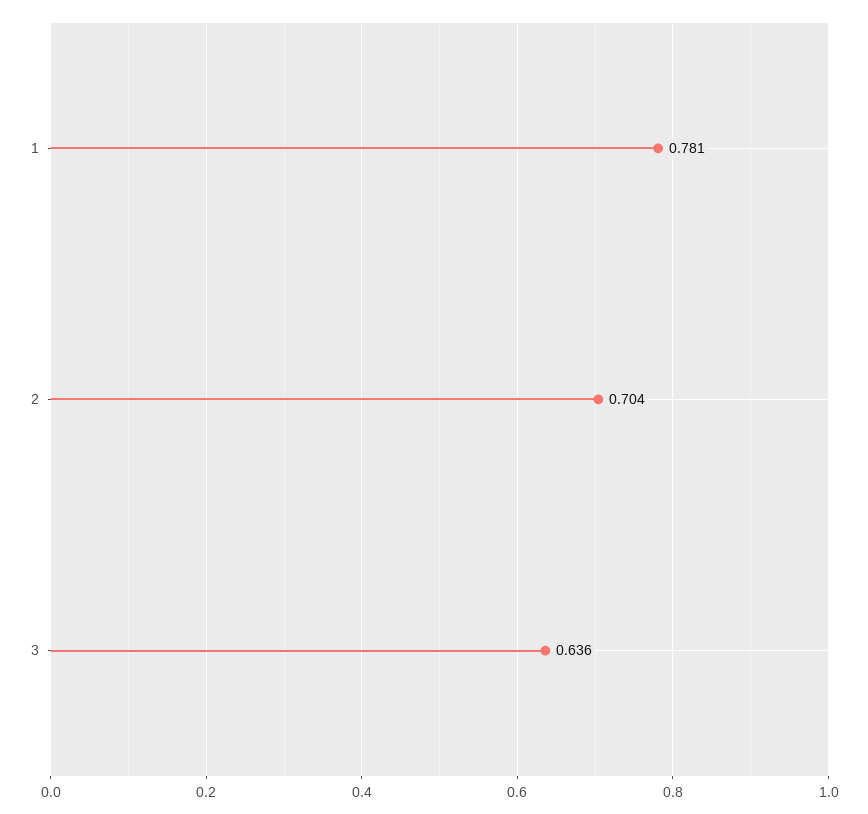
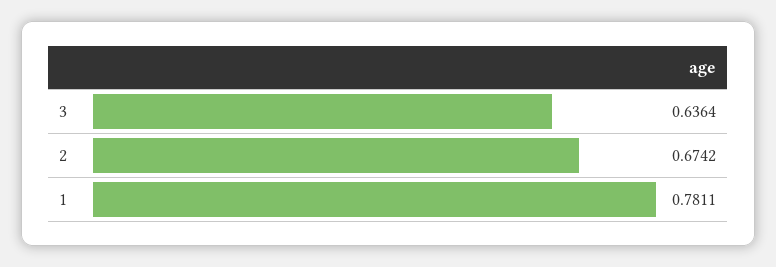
2: 0.704 -> 0.6742

